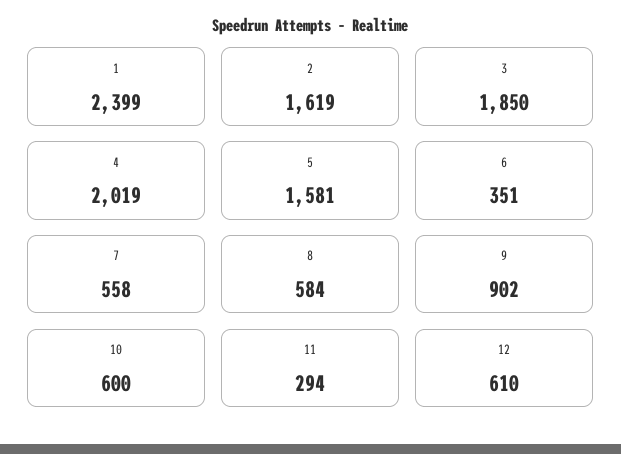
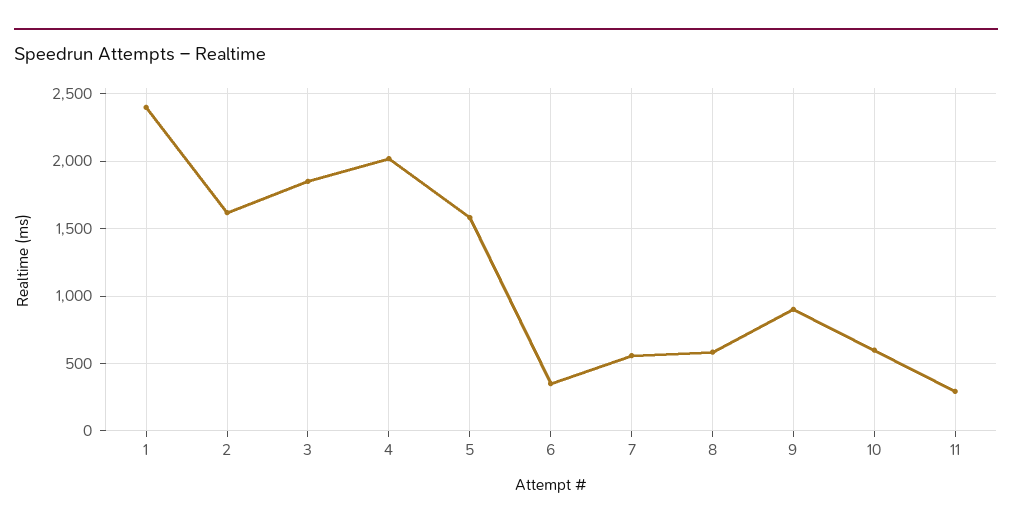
12: 610 -> none

